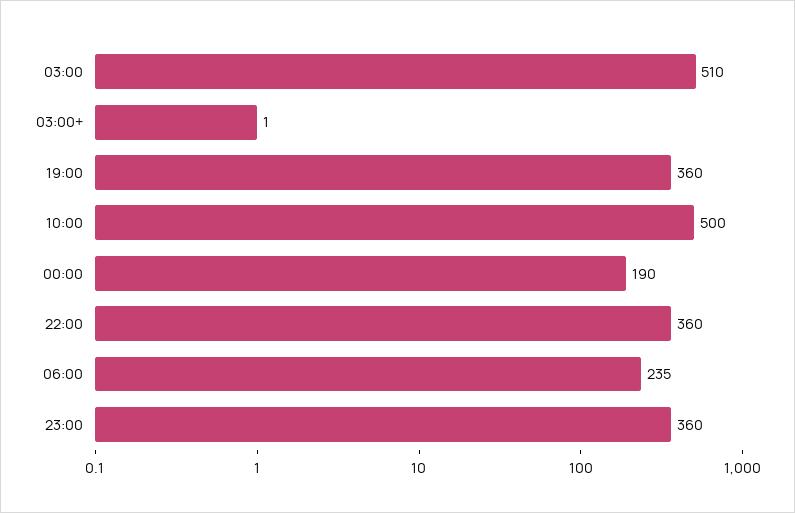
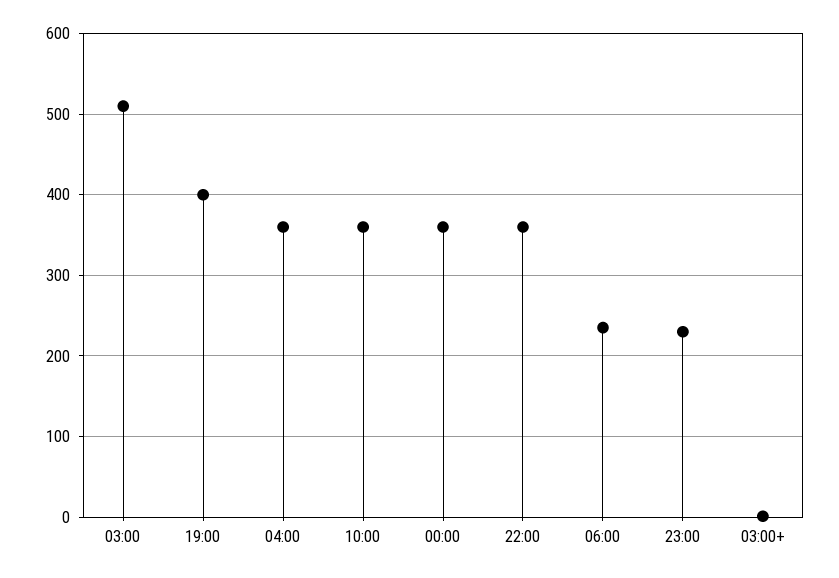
19:00: 360 -> 400
10:00: 500 -> 360
00:00: 190 -> 360
23:00: 360 -> 230
04:00: none -> 360

